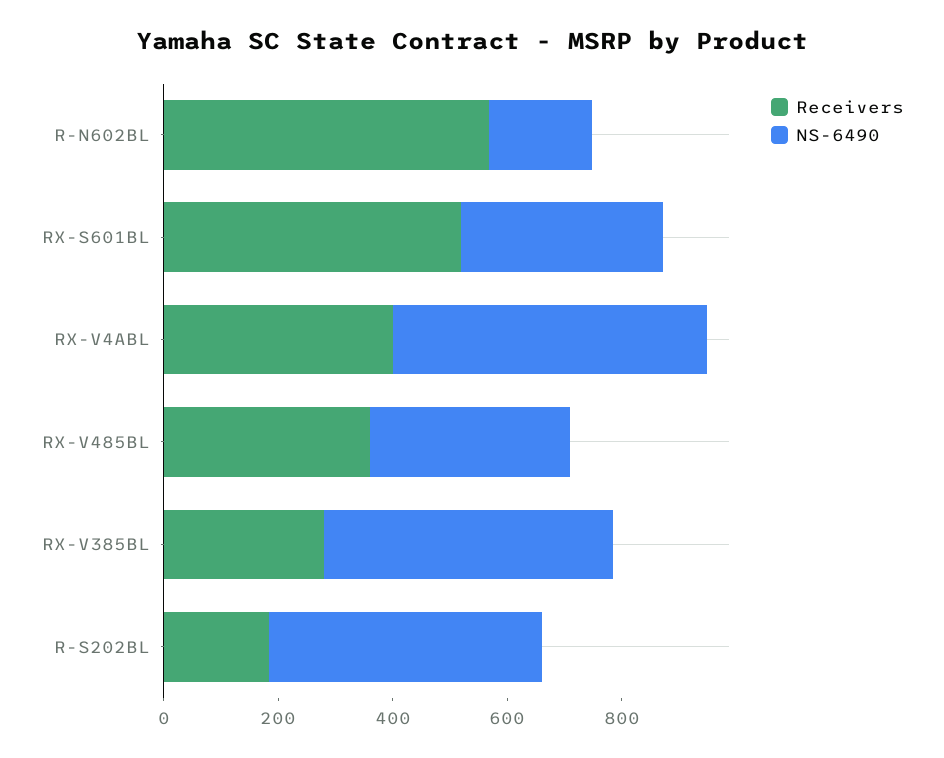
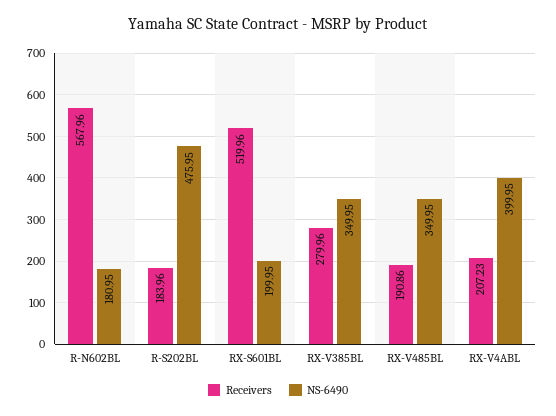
NS-6490, RX-S601BL: 350 -> 199.95
Receivers, RX-V4ABL: 400 -> 207.23
NS-6490, RX-V4ABL: 550 -> 399.95
Receivers, RX-V485BL: 350 -> 190.86
NS-6490, RX-V385BL: 500 -> 349.95

